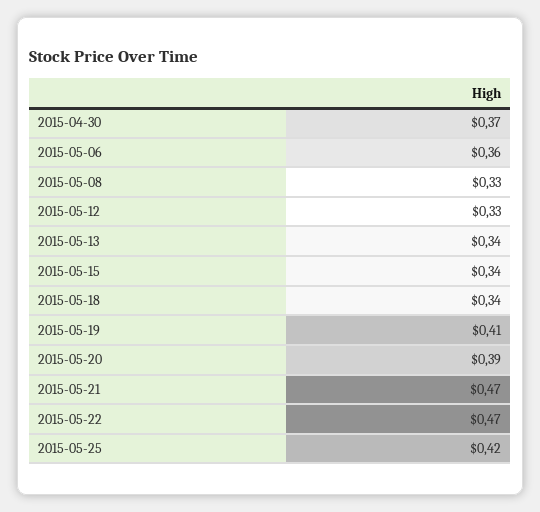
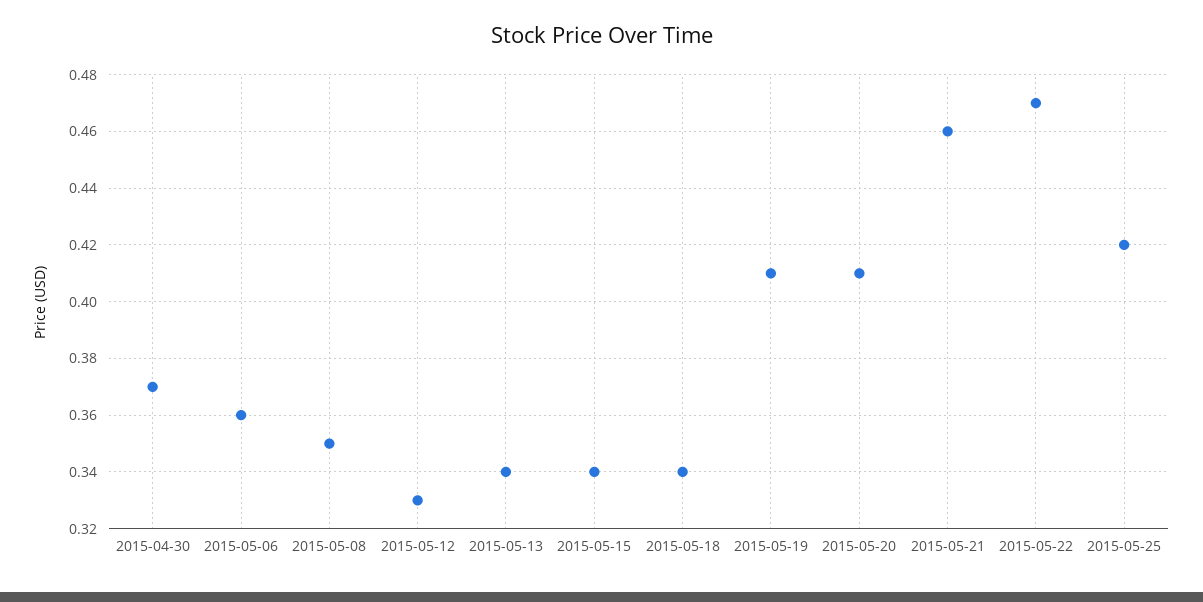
2015-05-08: 0.33 -> 0.35
2015-05-20: 0.39 -> 0.41
2015-05-21: 0.47 -> 0.46

